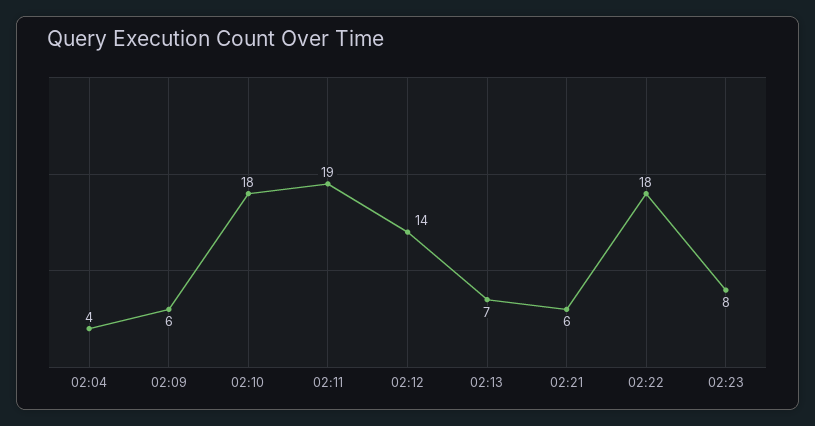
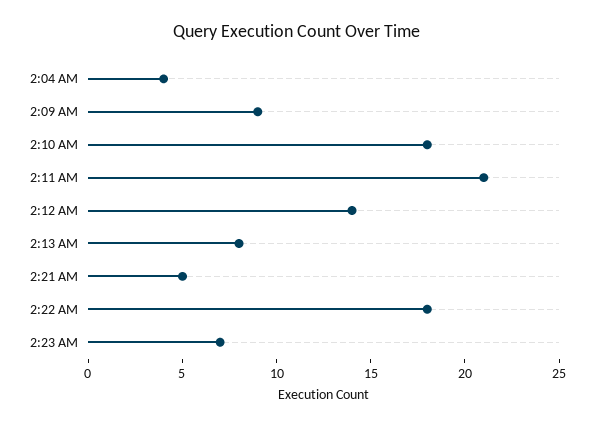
02:09: 6 -> 9
02:11: 19 -> 21
02:13: 7 -> 8
02:21: 6 -> 5
02:23: 8 -> 7

